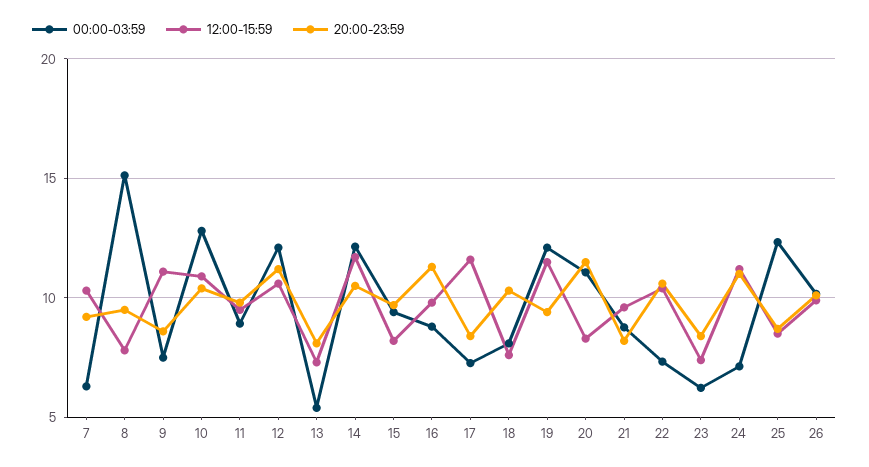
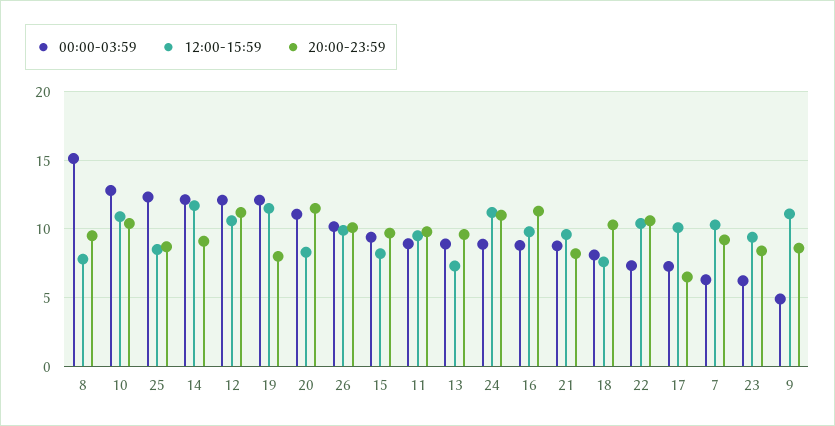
00:00-03:59, 9: 7.5 -> 5
00:00-03:59, 13: 5.5 -> 9
20:00-23:59, 13: 8 -> 9.5
20:00-23:59, 14: 10.5 -> 9
12:00-15:59, 17: 11.5 -> 10
20:00-23:59, 17: 8.5 -> 6.5
20:00-23:59, 19: 9.5 -> 8
12:00-15:59, 23: 7.5 -> 9.5
00:00-03:59, 24: 7 -> 9

